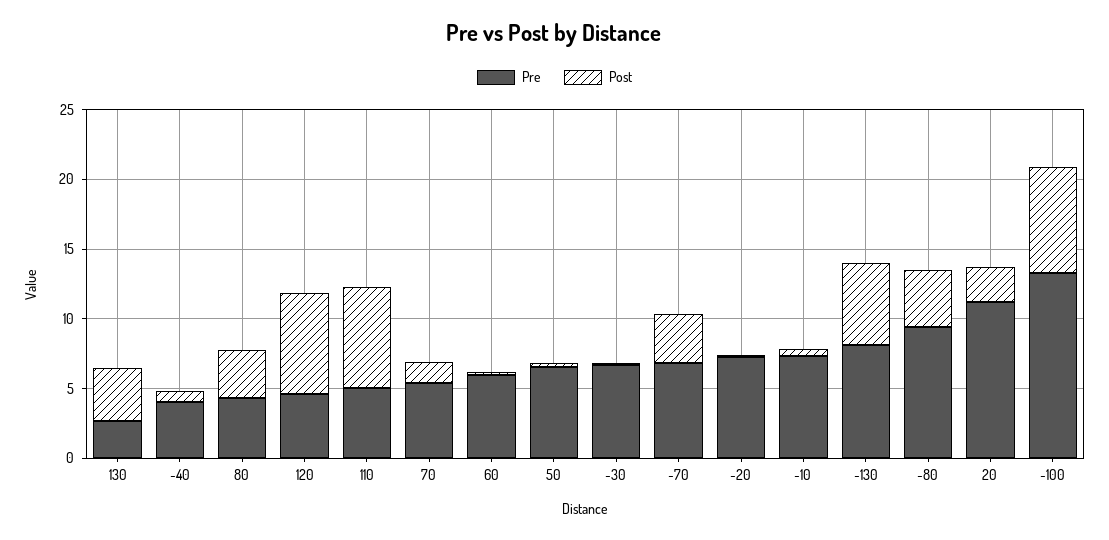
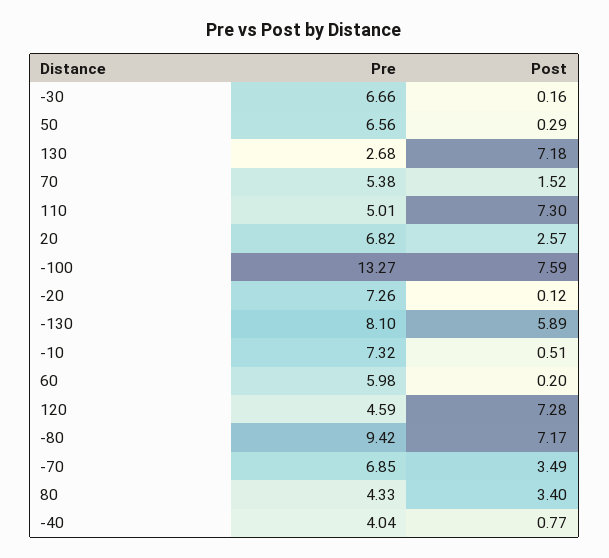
Post, 130: 4 -> 7.18
Post, -80: 4 -> 7.17
Pre, 20: 11 -> 6.82

